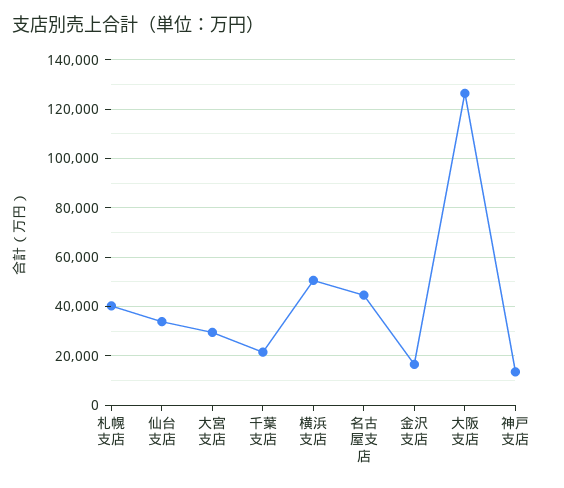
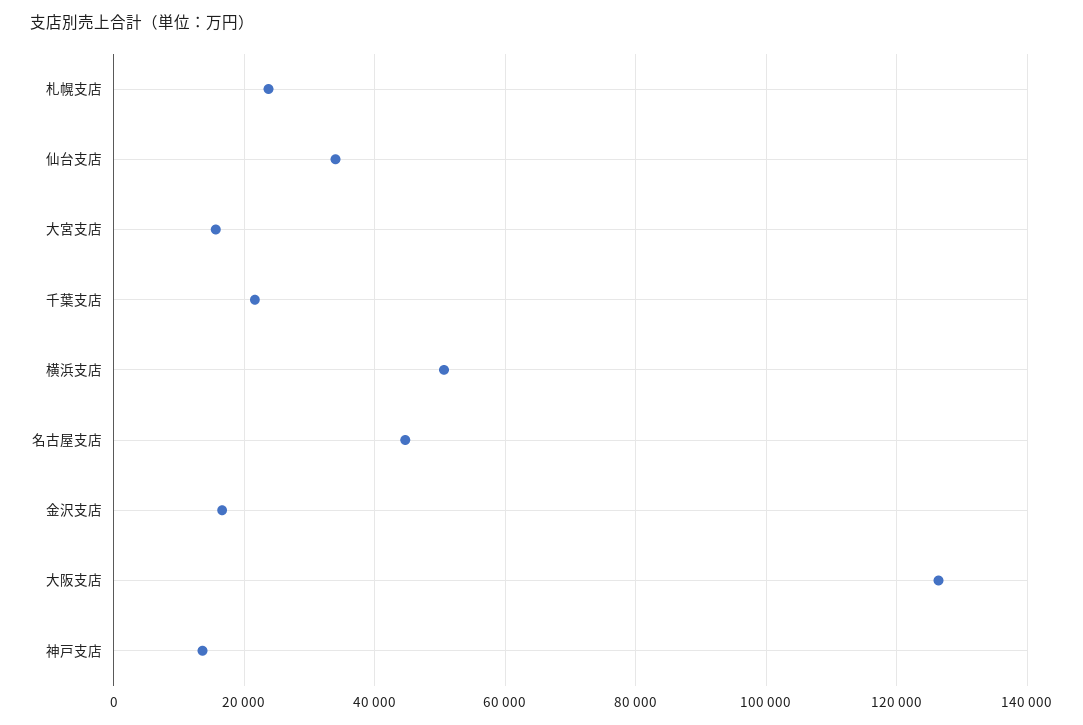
札幌支店: 40000 -> 24000
大宮支店: 30000 -> 16000

